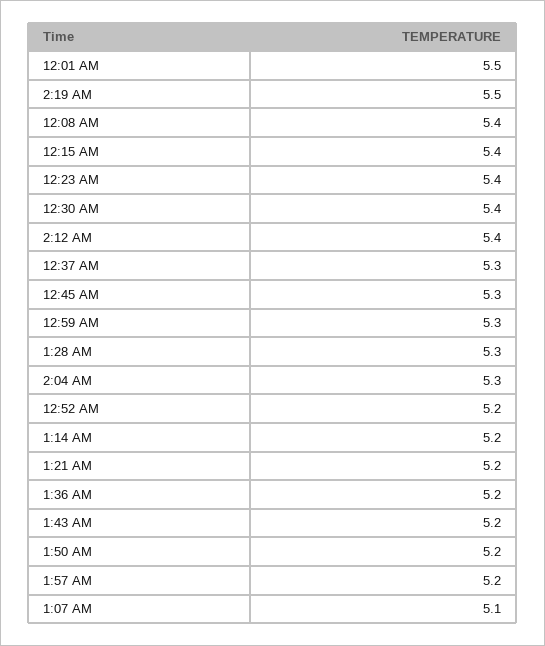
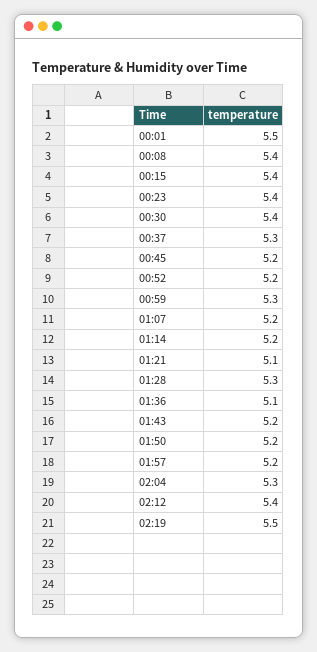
12:45 AM: 5.3 -> 5.2
1:21 AM: 5.2 -> 5.1
1:36 AM: 5.2 -> 5.1
1:07 AM: 5.1 -> 5.2

